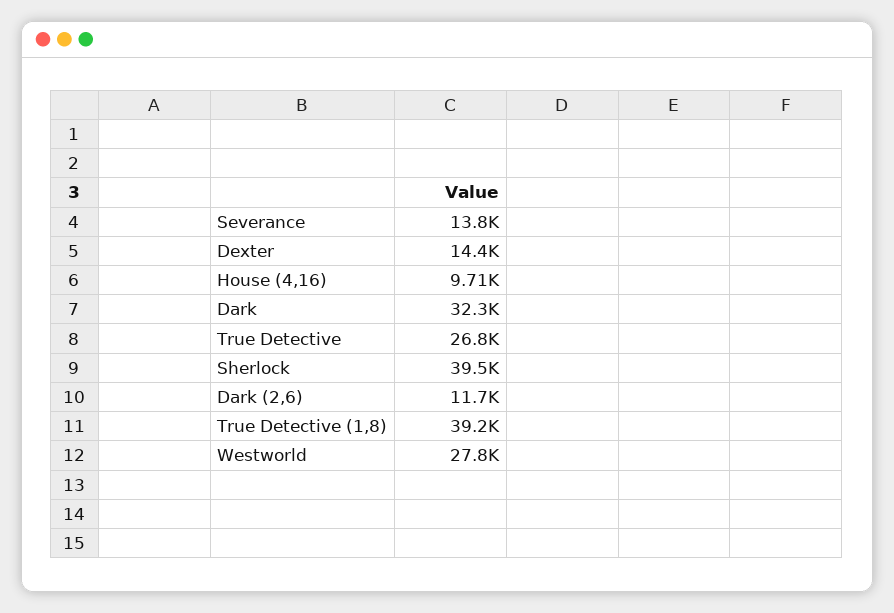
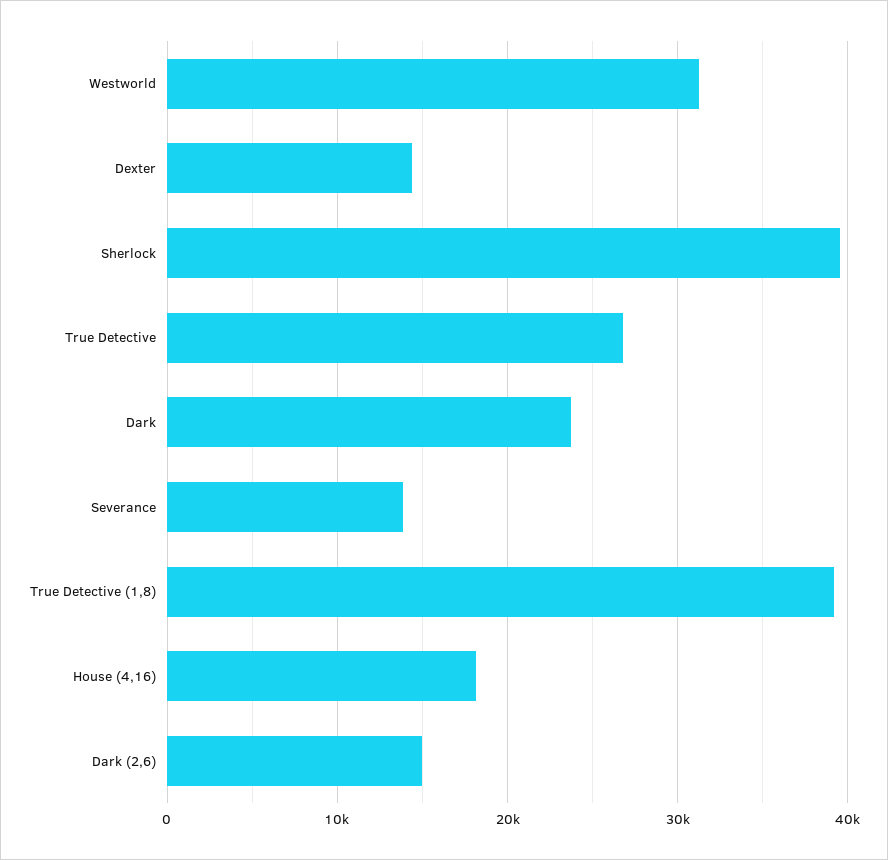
House (4,16): 9710 -> 18000
Dark: 32300 -> 24000
Dark (2,6): 11700 -> 15000
Westworld: 27800 -> 31000

